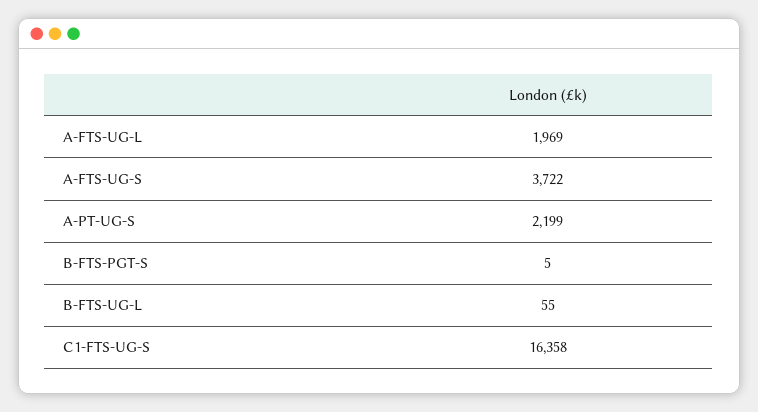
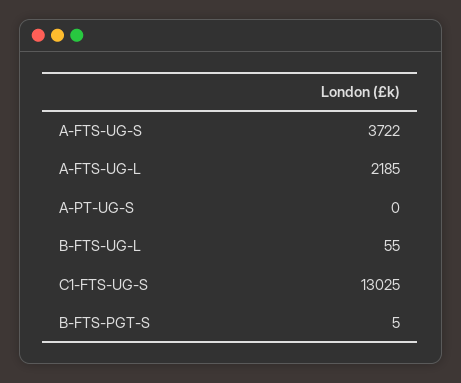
A-FTS-UG-L: 1969 -> 2185
A-PT-UG-S: 2199 -> 0
C1-FTS-UG-S: 16358 -> 13025

